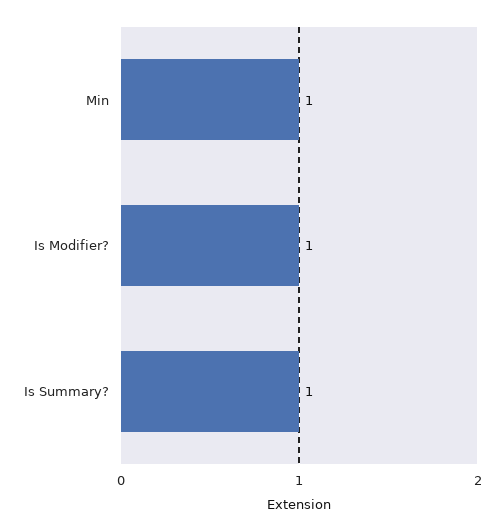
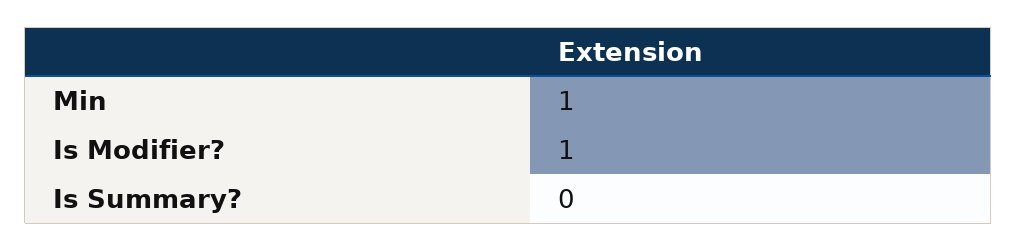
Is Summary?: 1 -> 0

